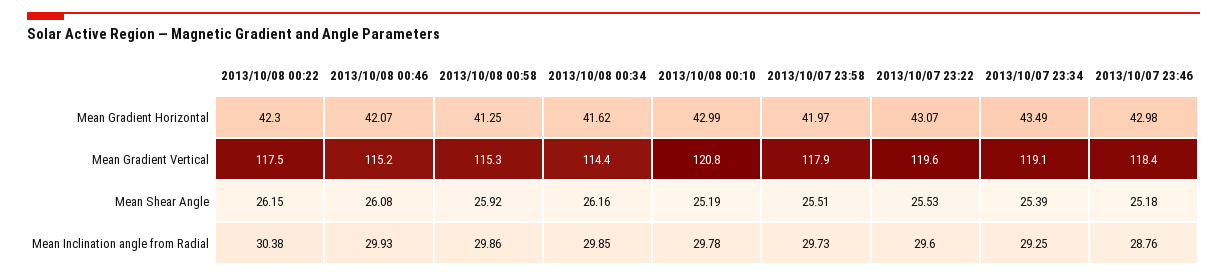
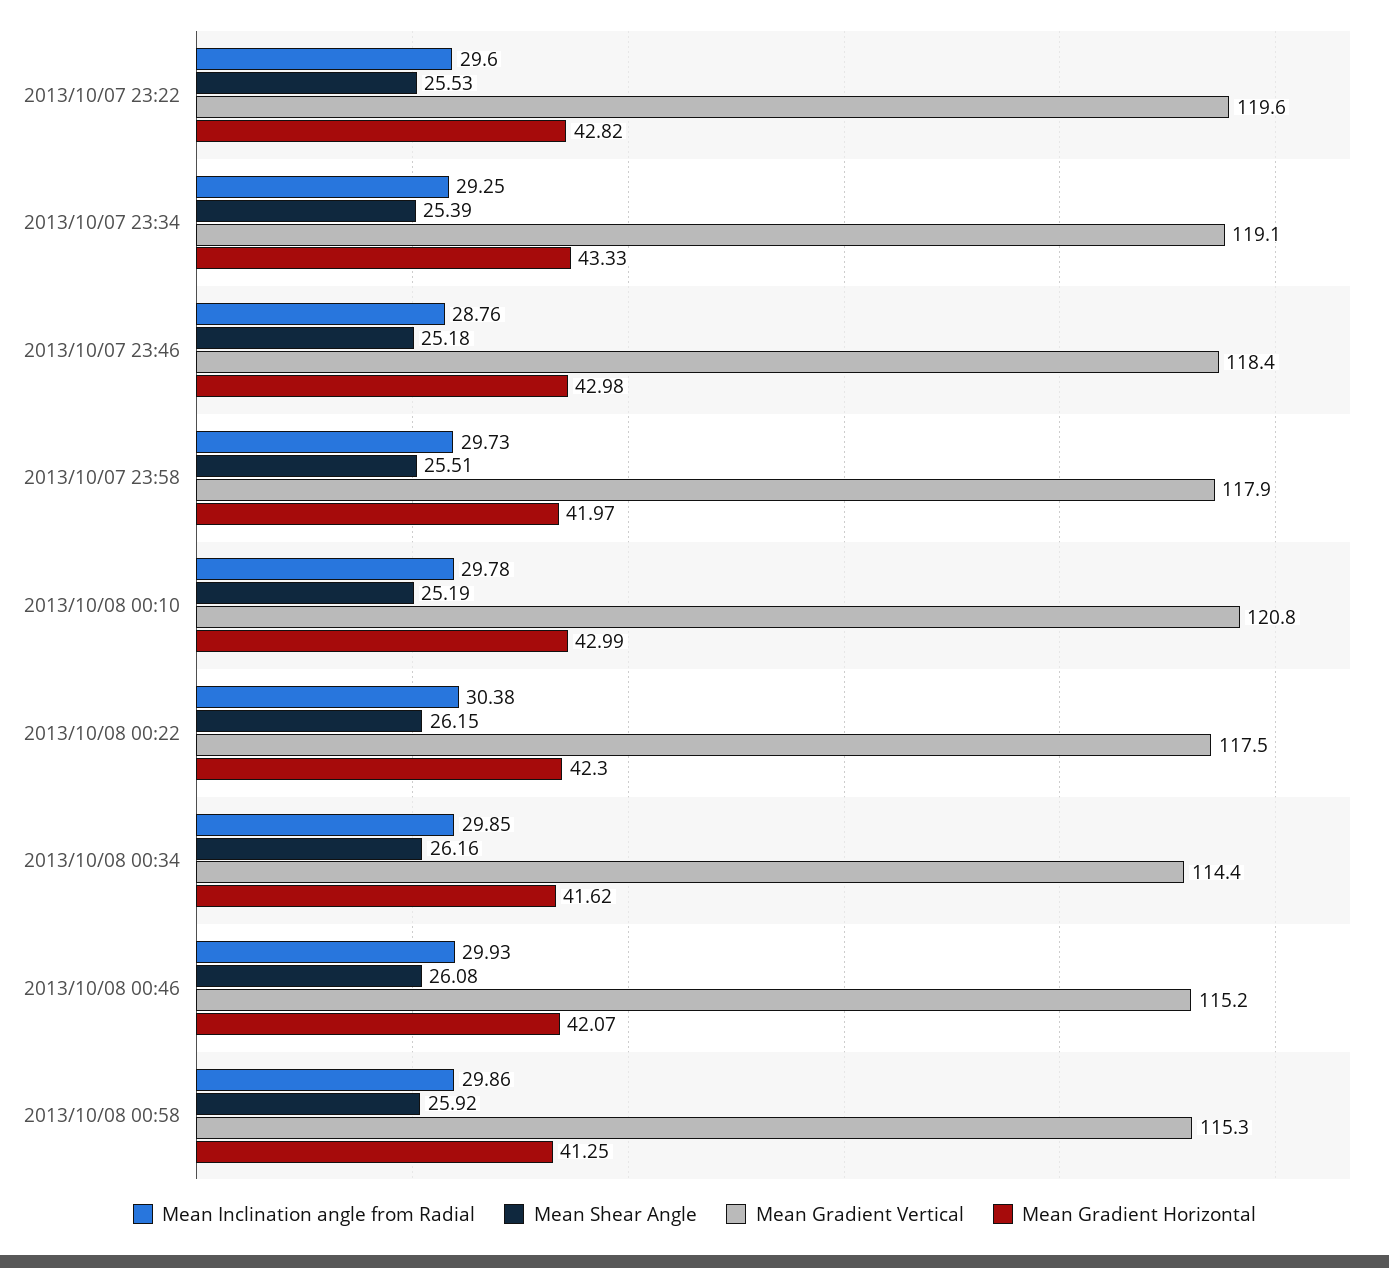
Mean Gradient Horizontal, 2013/10/07 23:22: 43.07 -> 42.82
Mean Gradient Horizontal, 2013/10/07 23:34: 43.49 -> 43.33

